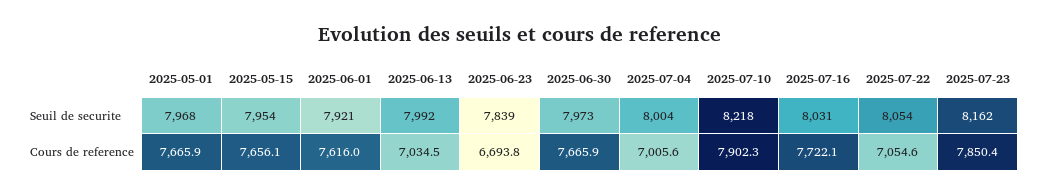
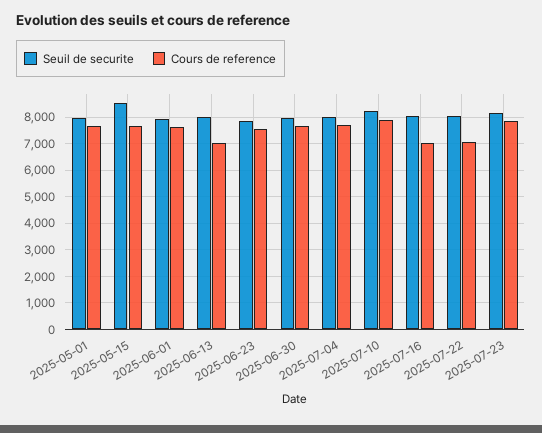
Seuil de securite, 2025-05-15: 7954 -> 8500
Cours de reference, 2025-06-23: 6693.8 -> 7500
Cours de reference, 2025-07-04: 7005.6 -> 7750
Cours de reference, 2025-07-16: 7722.1 -> 7000

